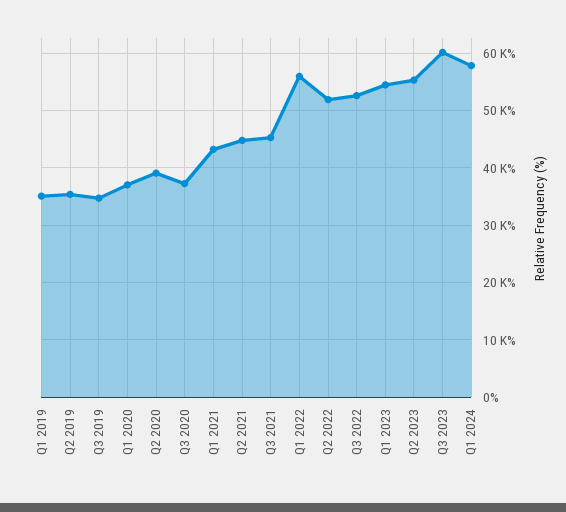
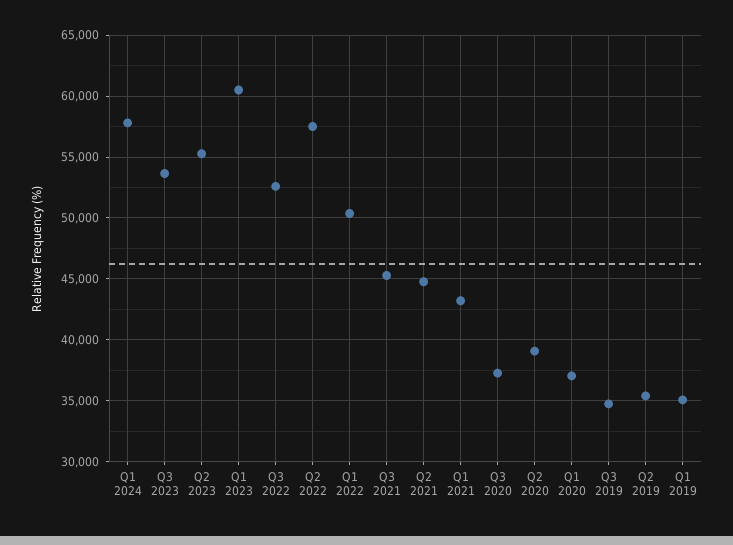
Q1 2022: 56000 -> 50500
Q2 2022: 52000 -> 57500
Q1 2023: 54000 -> 60500
Q3 2023: 60000 -> 53500

